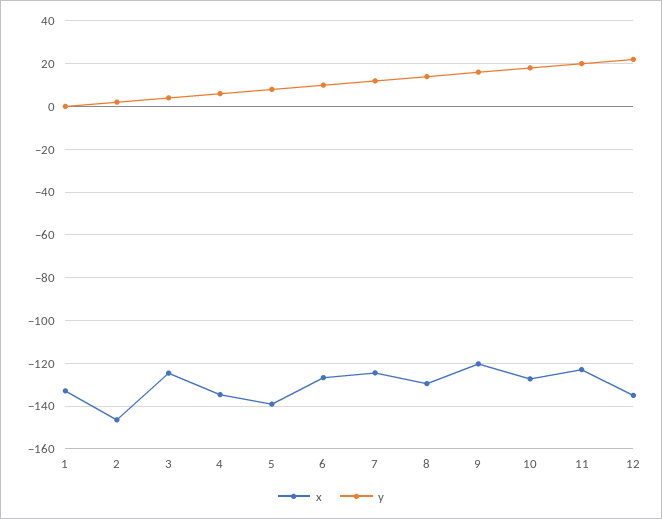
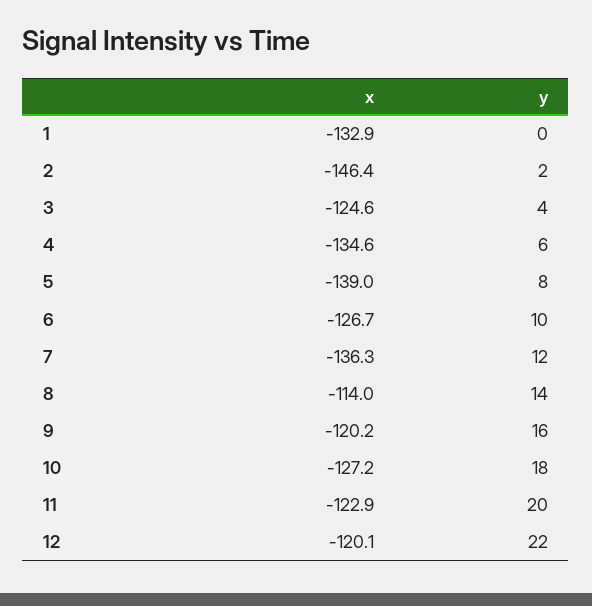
x, 7: -125 -> -136.3
x, 8: -130 -> -114
x, 12: -135 -> -120.1

